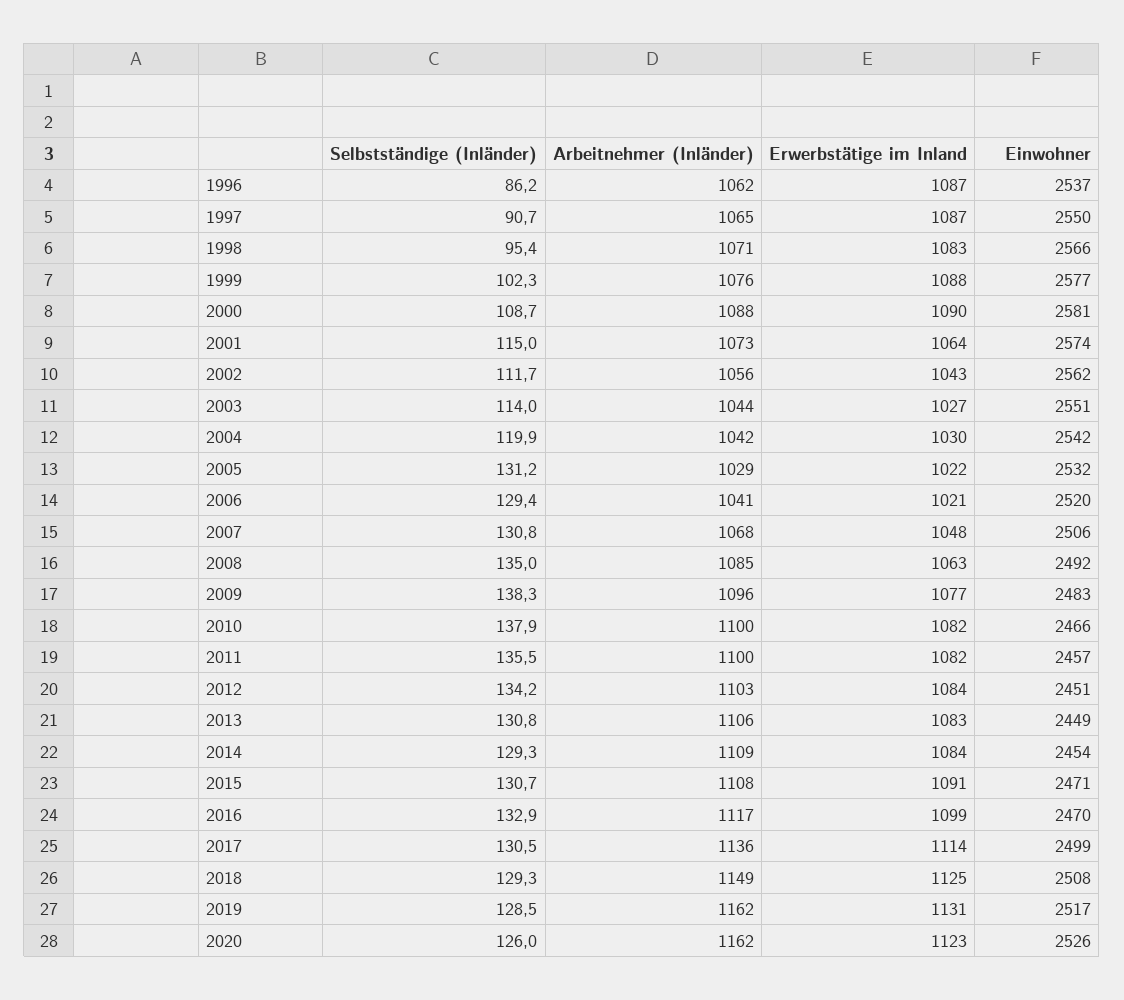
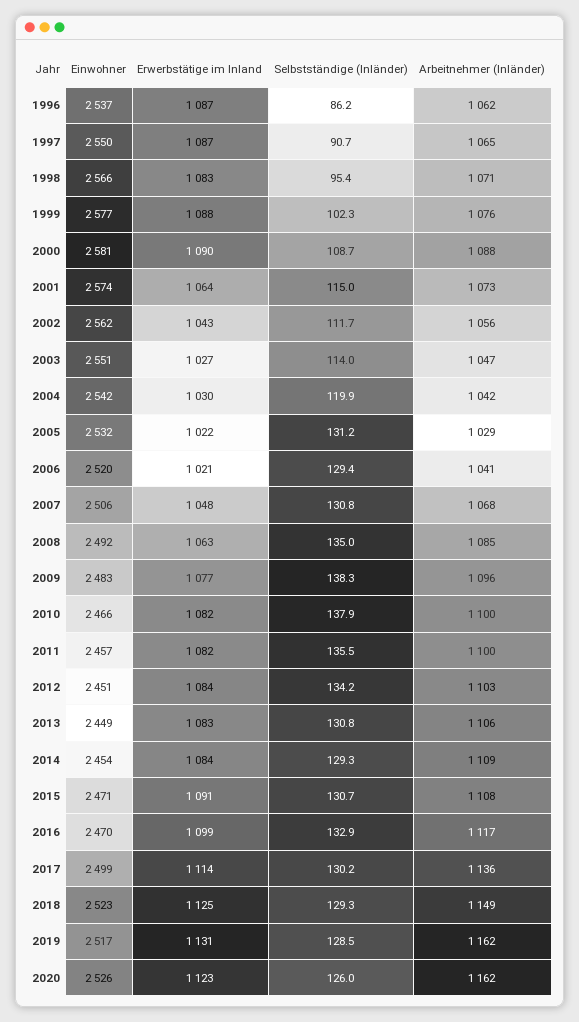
Arbeitnehmer (Inländer), 2003: 1044 -> 1047
Selbstständige (Inländer), 2017: 130.5 -> 130.2
Einwohner, 2018: 2508 -> 2523

